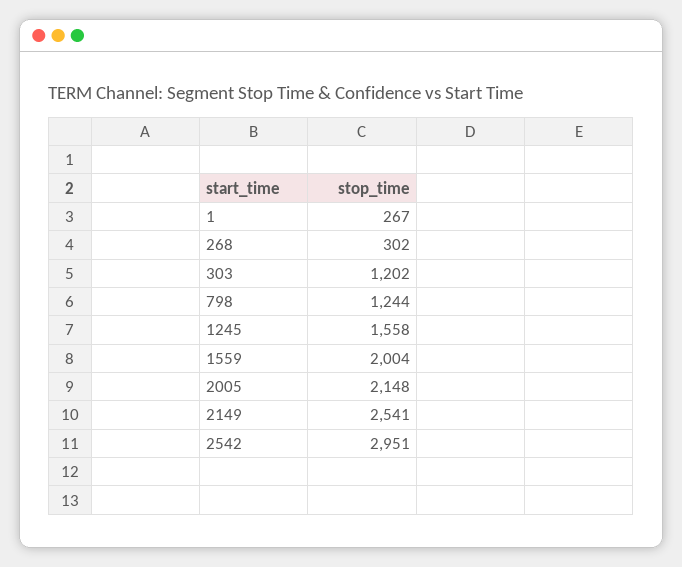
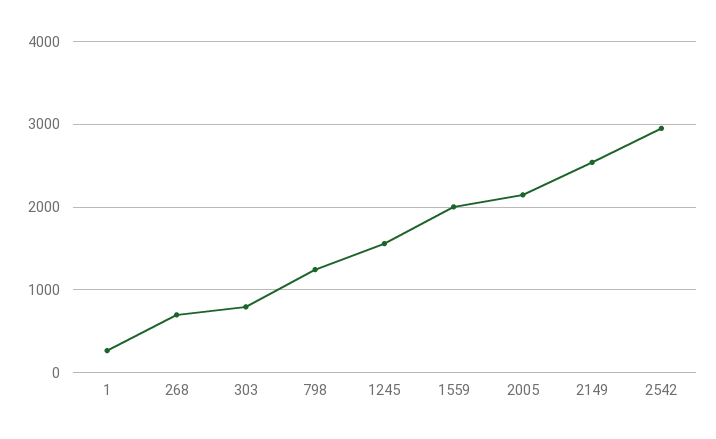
268: 302 -> 700
303: 1202 -> 800

